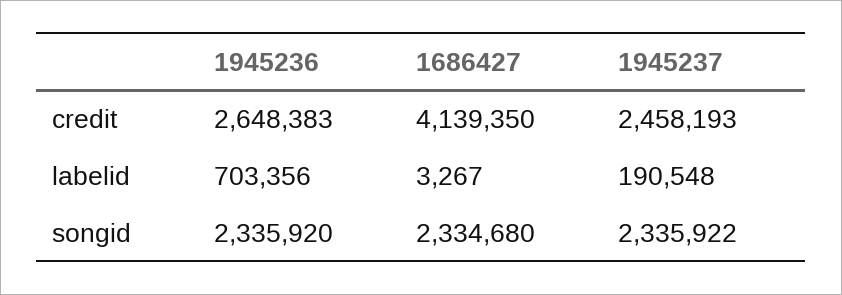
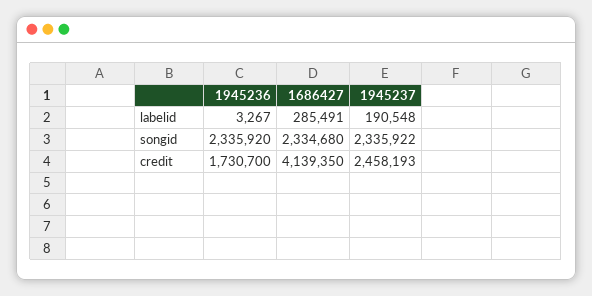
1945236, credit: 2648383 -> 1730700
1945236, labelid: 703356 -> 3267
1686427, labelid: 3267 -> 285491

